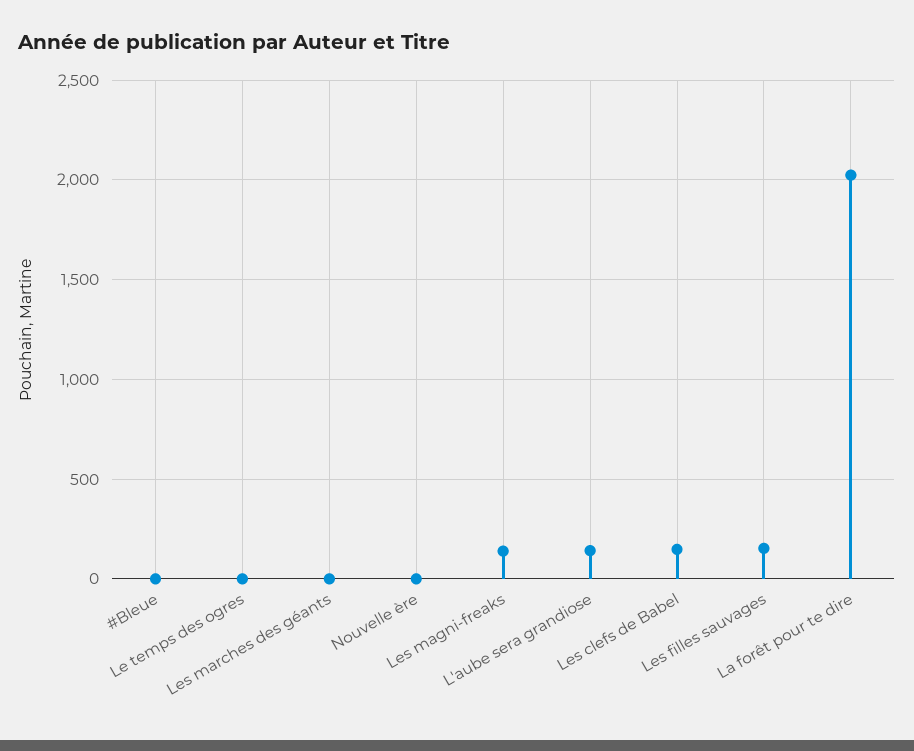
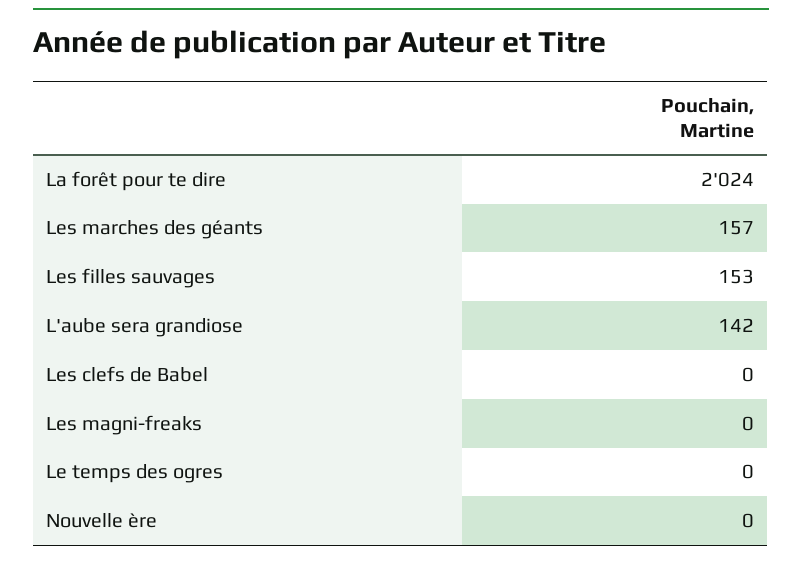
#Bleue: 0 -> none
Les marches des géants: 0 -> 157
Les magni-freaks: 150 -> 0
Les clefs de Babel: 150 -> 0

